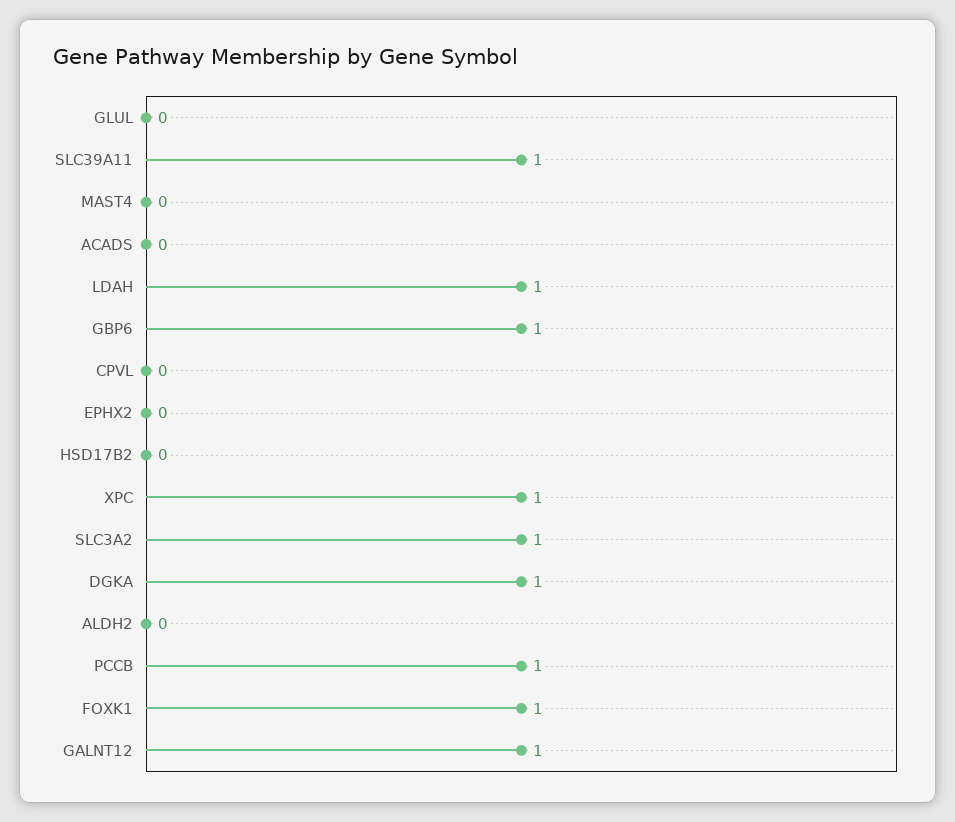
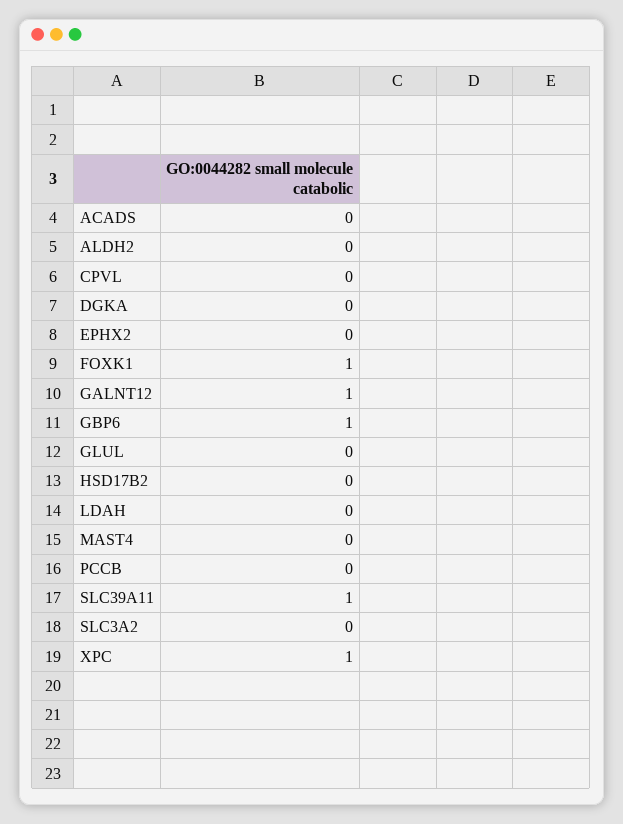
LDAH: 1 -> 0
SLC3A2: 1 -> 0
DGKA: 1 -> 0
PCCB: 1 -> 0

